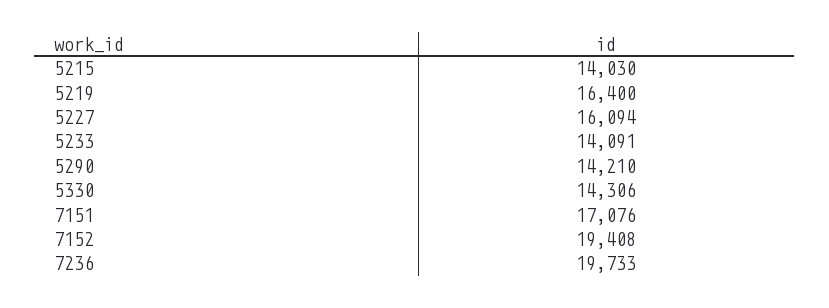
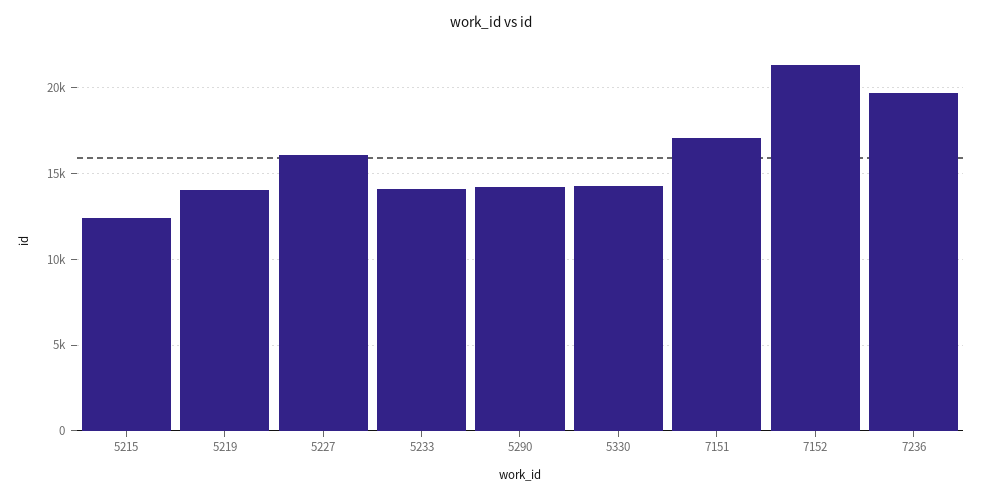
5215: 14030 -> 12500
5219: 16400 -> 14000
7152: 19408 -> 21500

